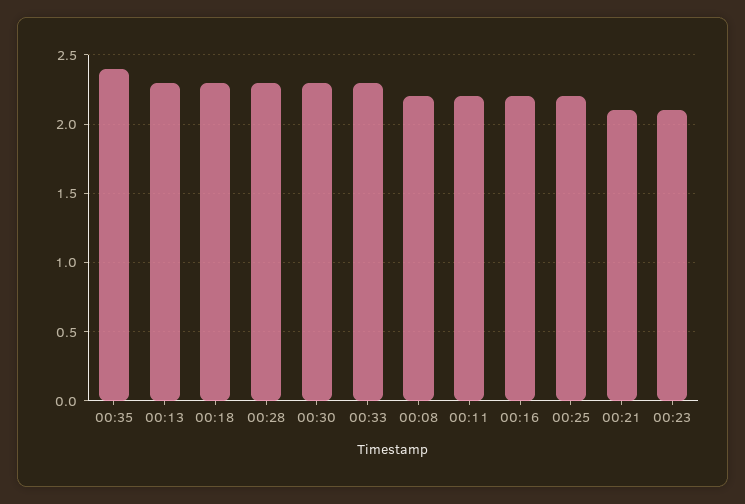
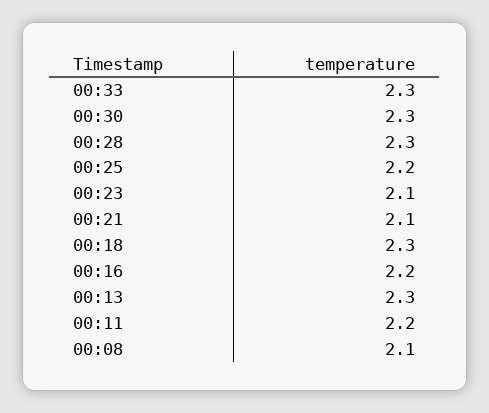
00:35: 2.4 -> none
00:08: 2.2 -> 2.1

